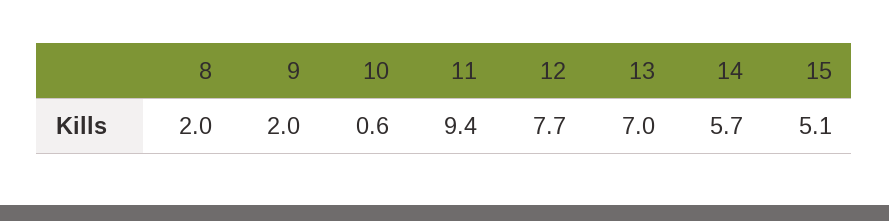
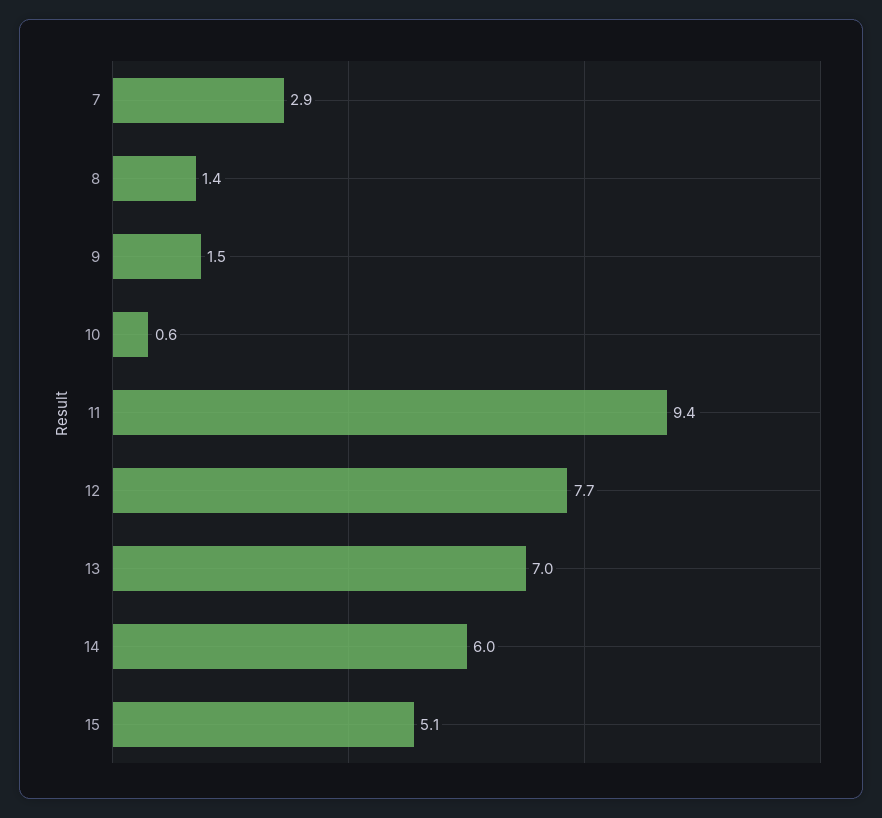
8: 2 -> 1.4
9: 2 -> 1.5
14: 5.7 -> 6
7: none -> 2.9

